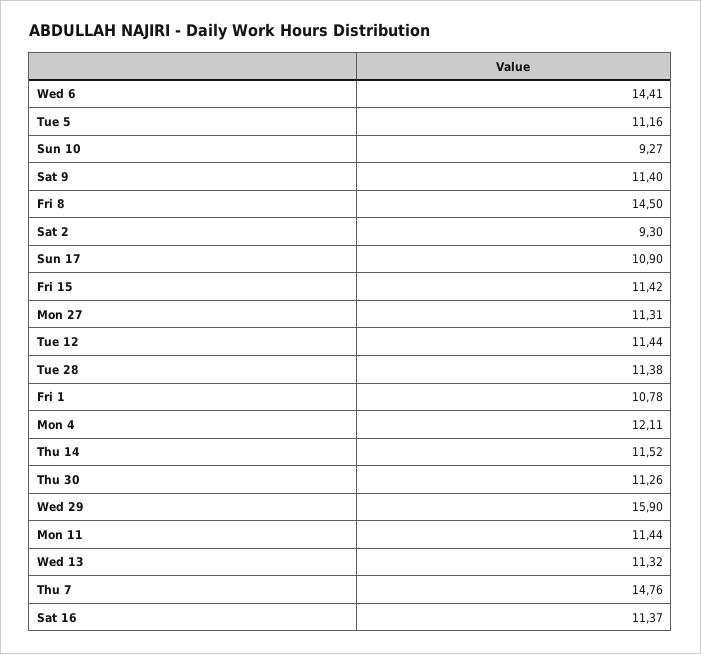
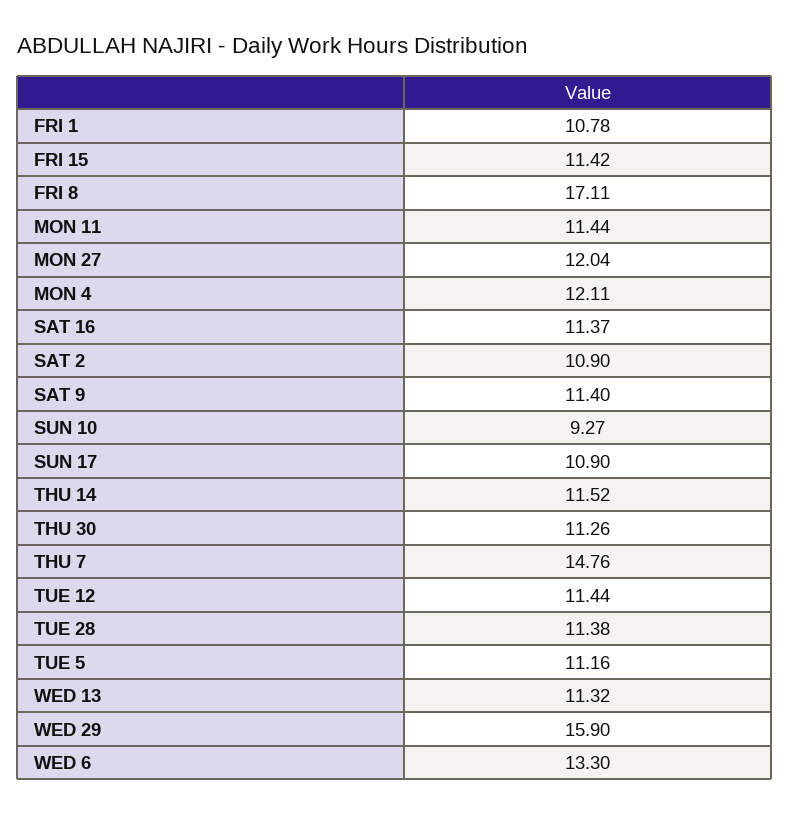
Wed 6: 14.41 -> 13.3
Fri 8: 14.5 -> 17.11
Sat 2: 9.3 -> 10.9
Mon 27: 11.31 -> 12.04

